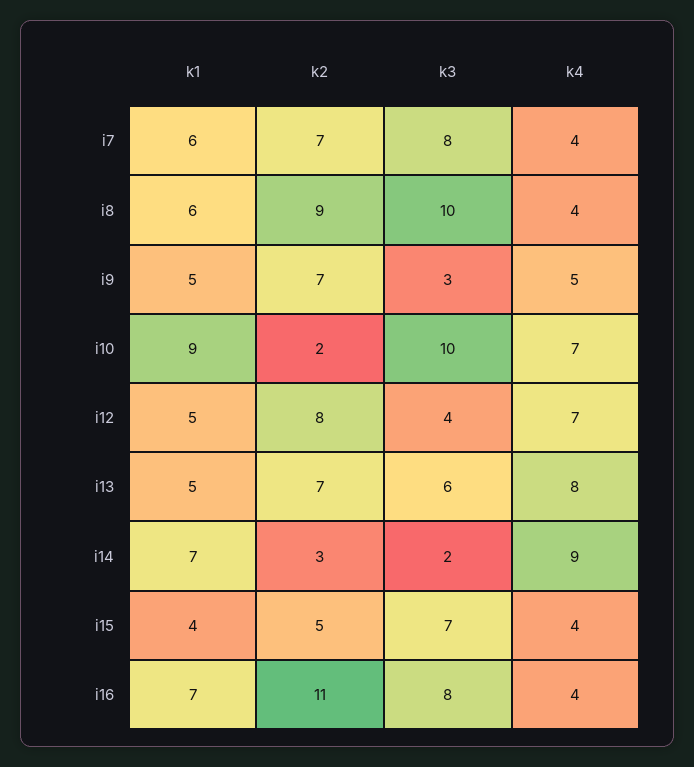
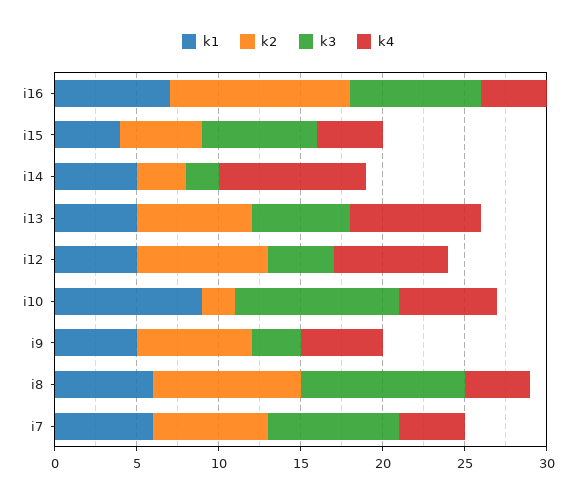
k4, i10: 7 -> 6
k1, i14: 7 -> 5

